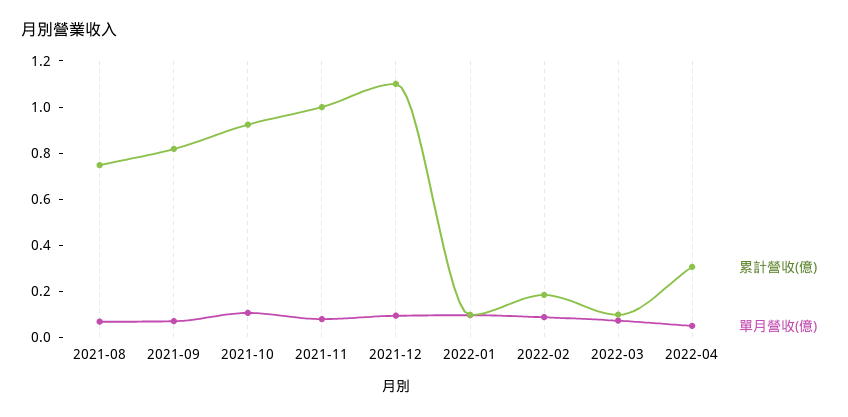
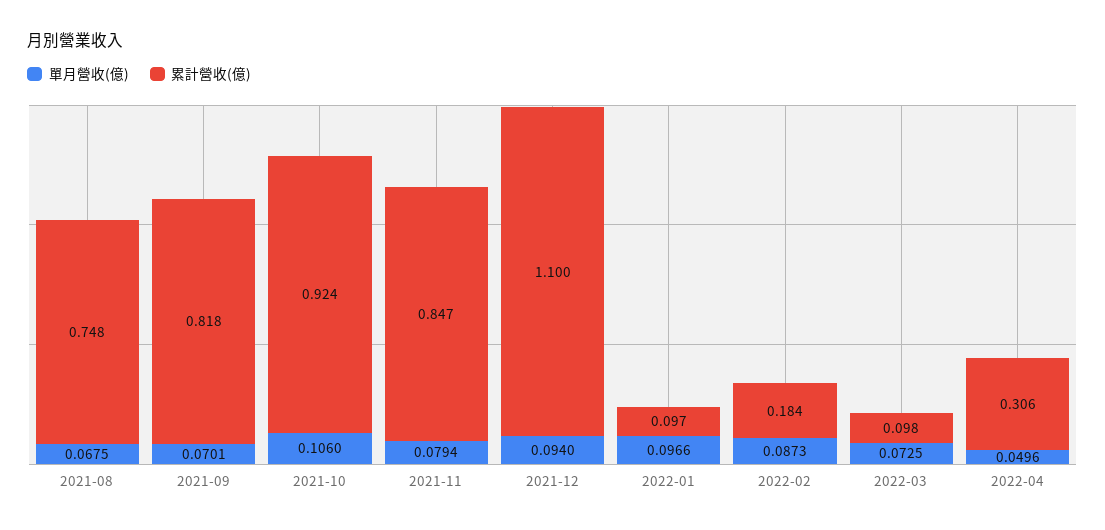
累計營收(億), 2021-11: 1 -> 0.847

